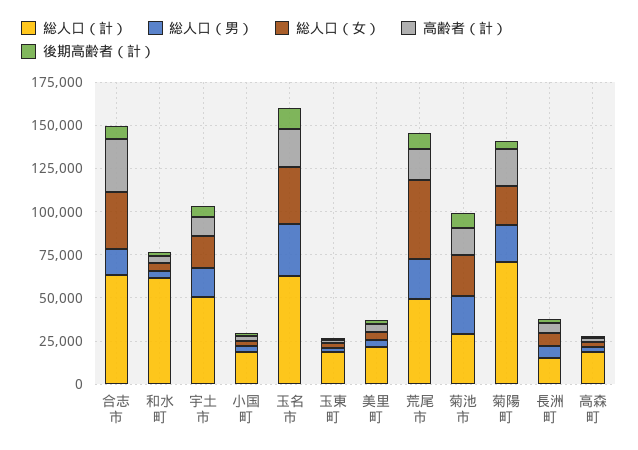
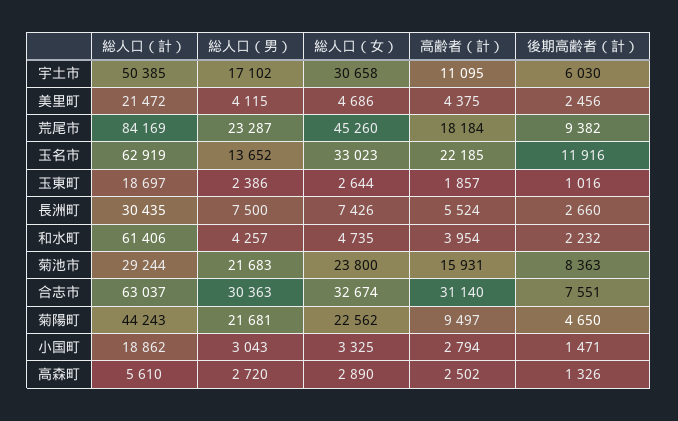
総人口（男）, 合志市: 15000 -> 30363
総人口（女）, 宇土市: 20000 -> 30658
総人口（男）, 玉名市: 30000 -> 13652
総人口（計）, 荒尾市: 50000 -> 84169
総人口（計）, 菊陽町: 70000 -> 44243
高齢者（計）, 菊陽町: 20000 -> 9497
総人口（計）, 長洲町: 15000 -> 30435
総人口（計）, 高森町: 20000 -> 5610

